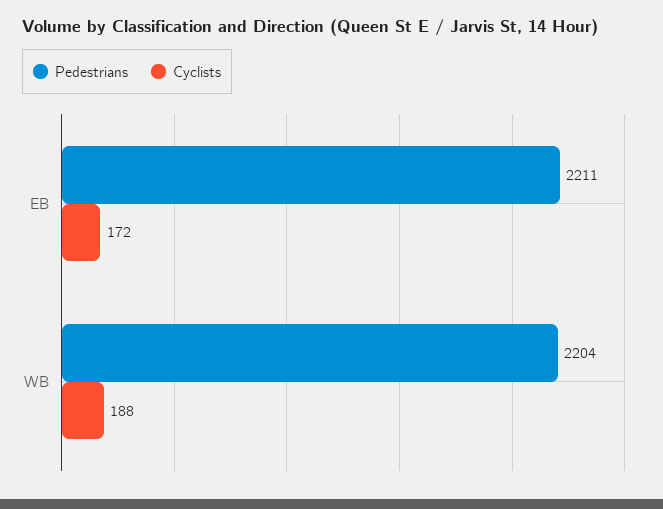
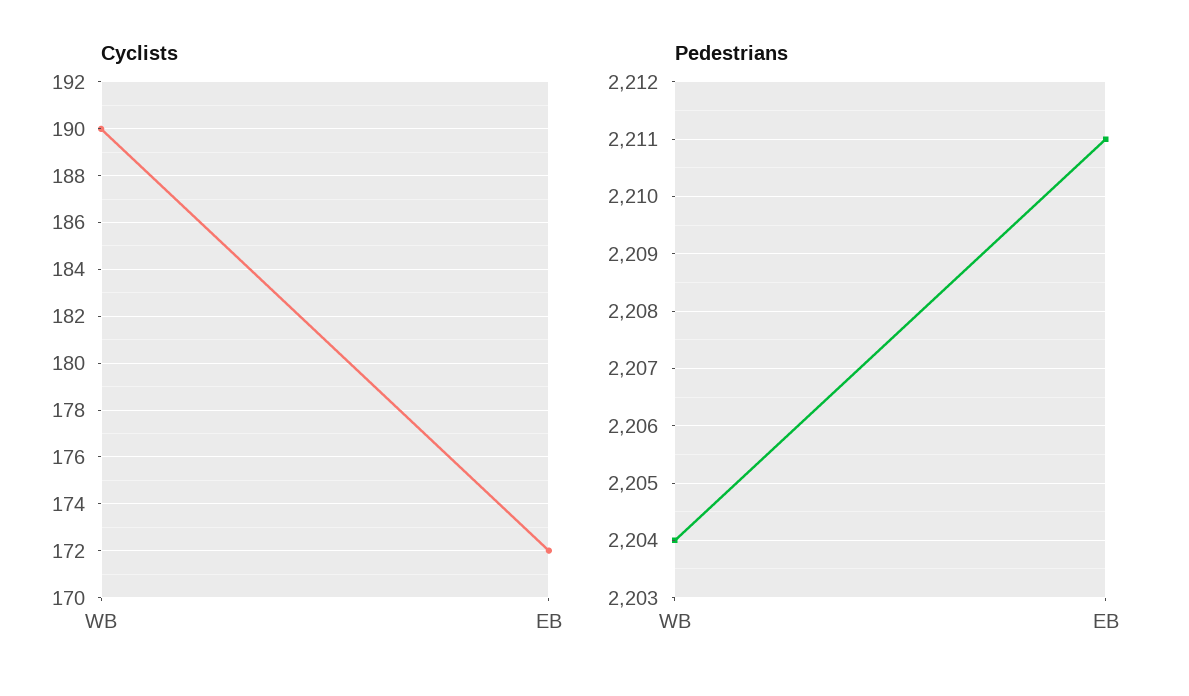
Cyclists, WB: 188 -> 190

